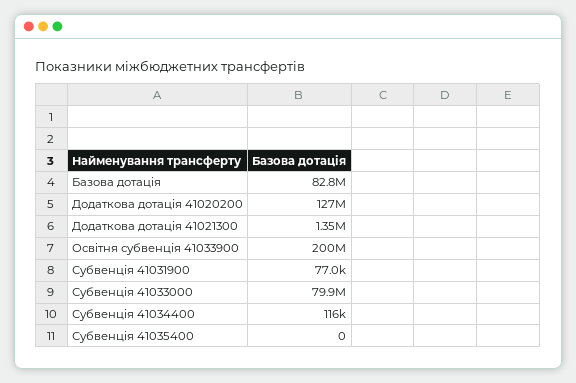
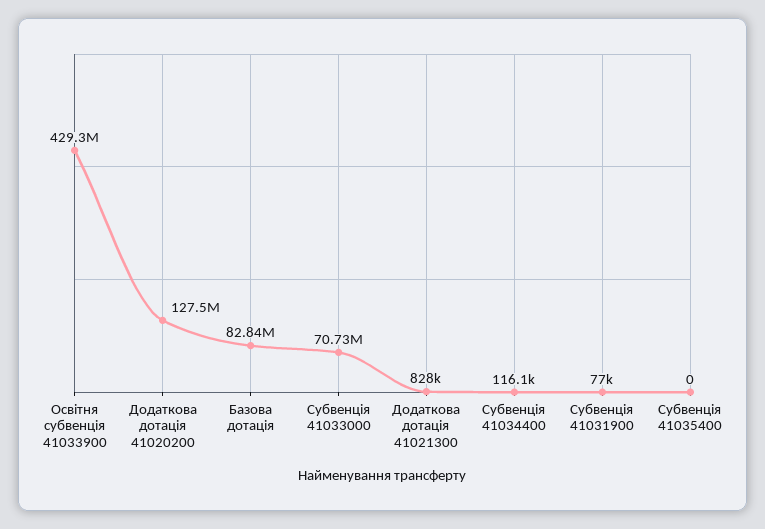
Додаткова дотація 41021300: 1350000 -> 828000
Освітня субвенція 41033900: 200000000 -> 429300000
Субвенція 41033000: 79900000 -> 70730000

